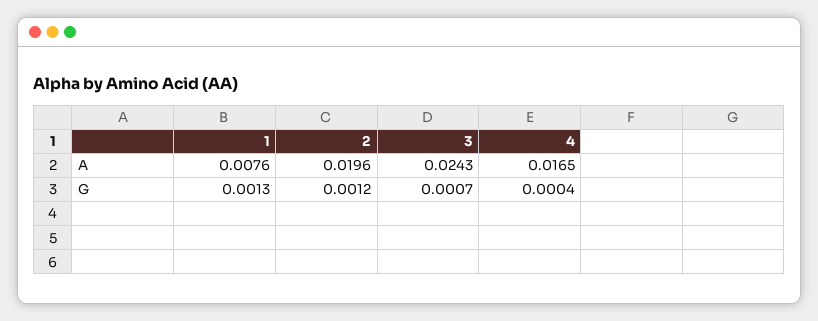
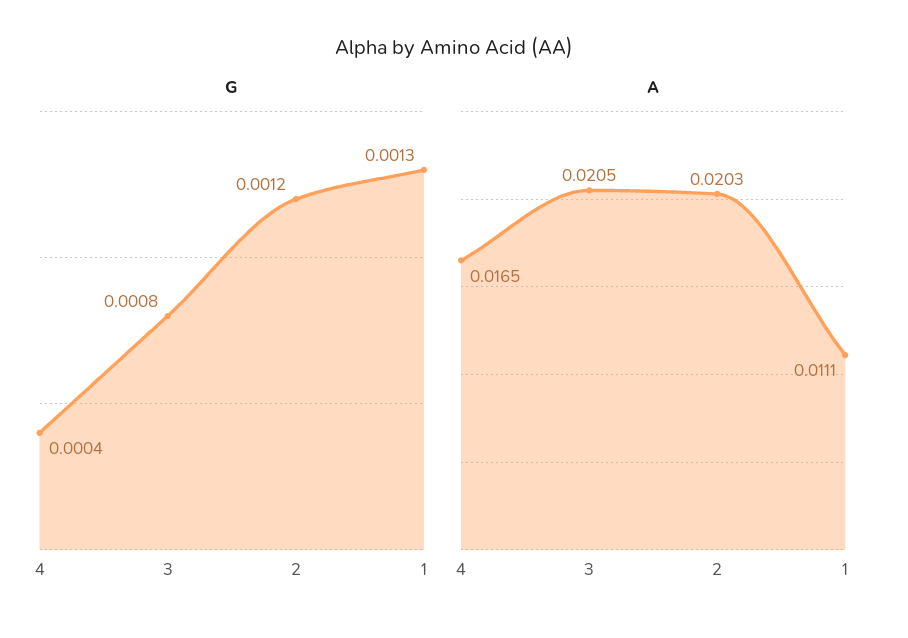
A, 1: 0.0076 -> 0.0111
A, 2: 0.0196 -> 0.0203
A, 3: 0.0243 -> 0.0205
G, 3: 0.0007 -> 0.0008

